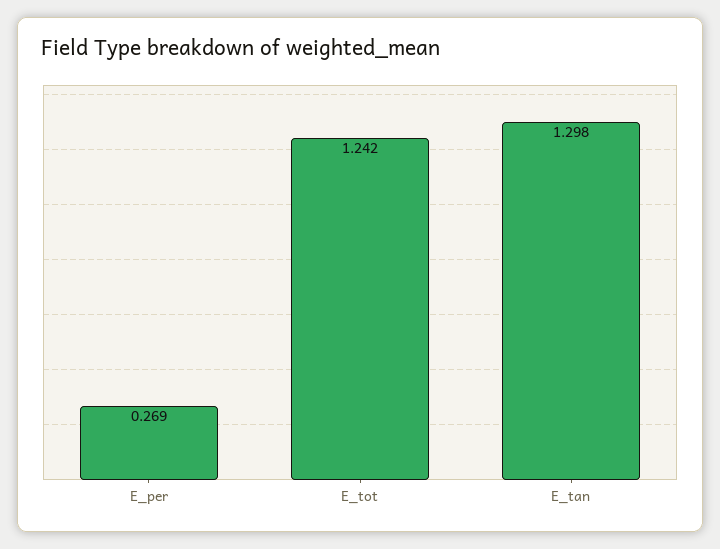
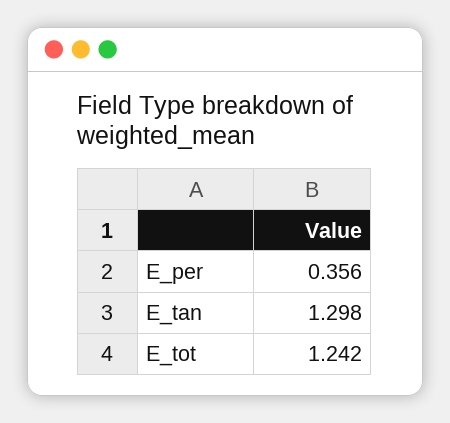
E_per: 0.269 -> 0.356

